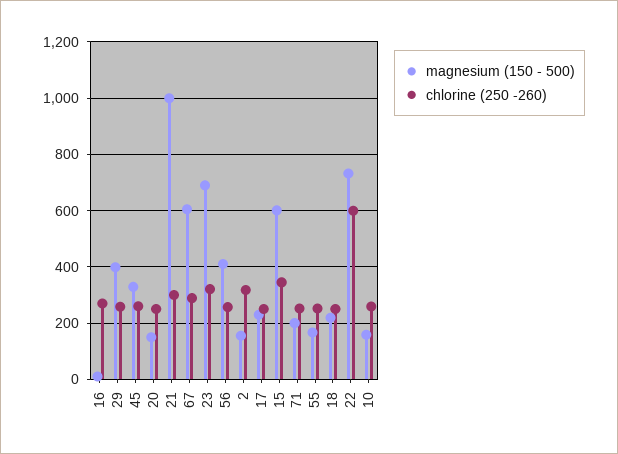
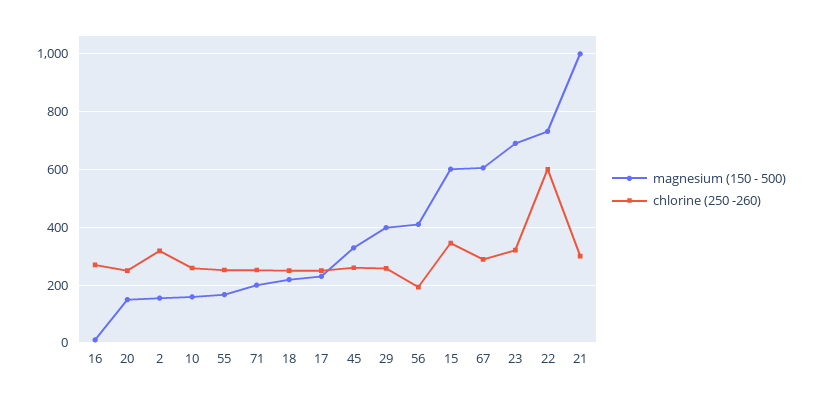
chlorine (250 -260), 56: 250 -> 200

